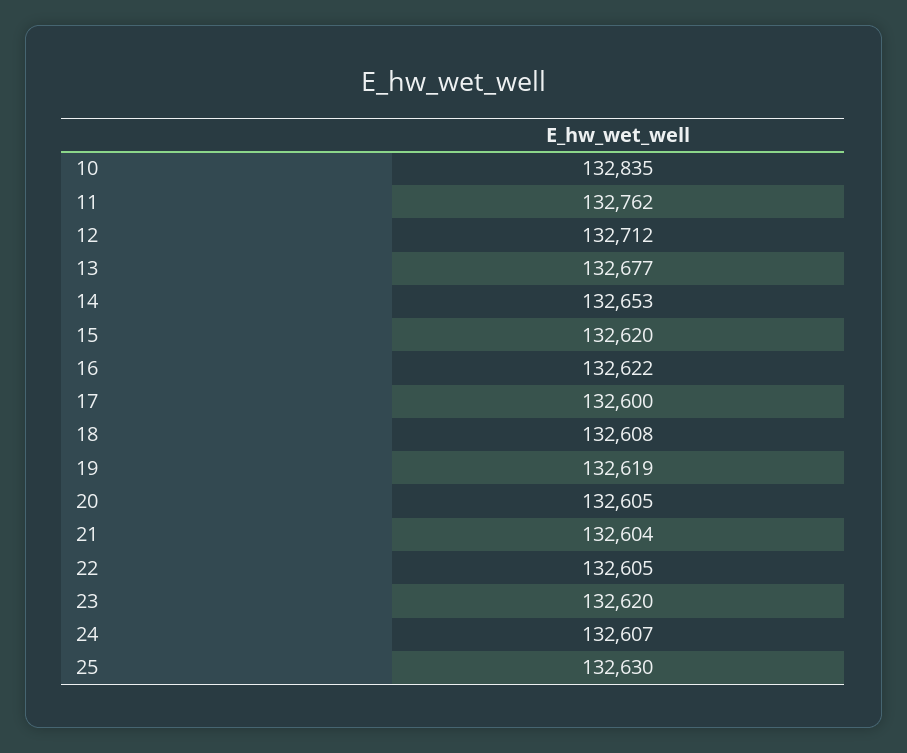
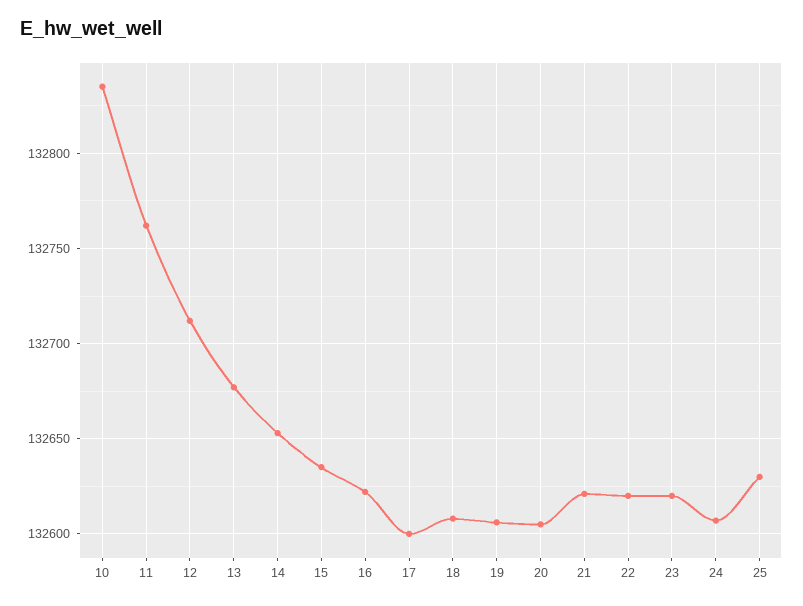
15: 132620 -> 132635
19: 132619 -> 132605
21: 132604 -> 132620
22: 132605 -> 132620

